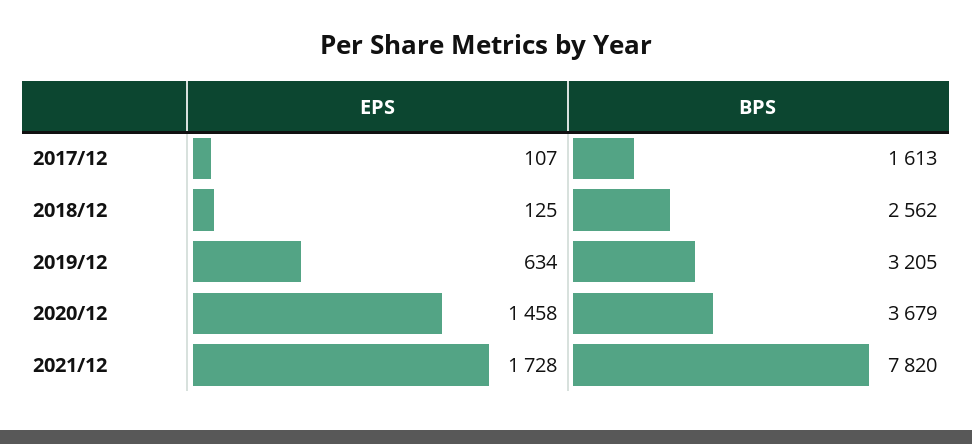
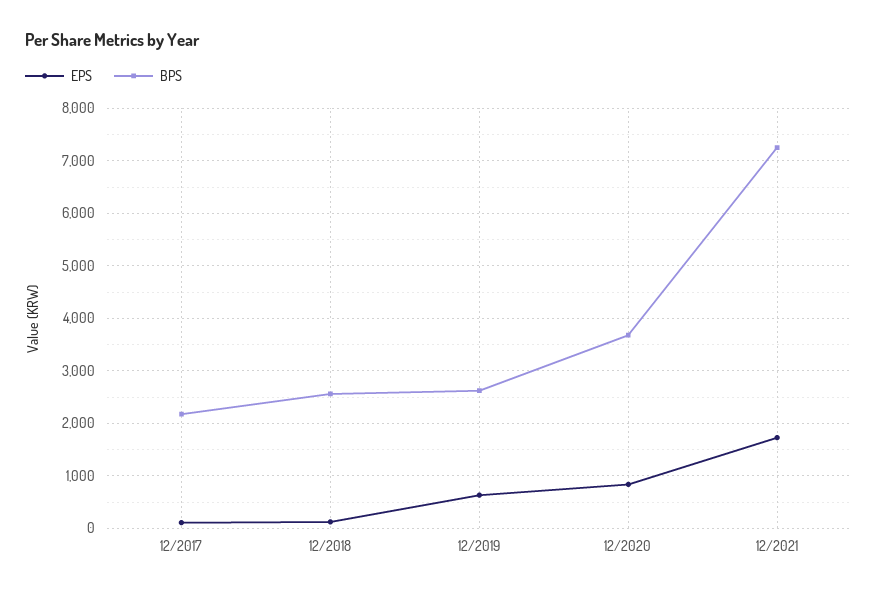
BPS, 2017/12: 1613 -> 2200
BPS, 2019/12: 3205 -> 2600
EPS, 2020/12: 1458 -> 800
BPS, 2021/12: 7820 -> 7200

